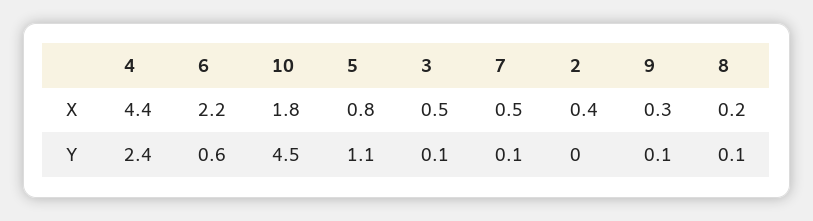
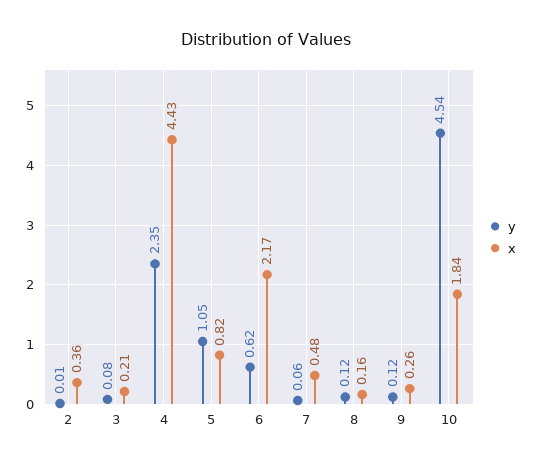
X, 3: 0.5 -> 0.21

